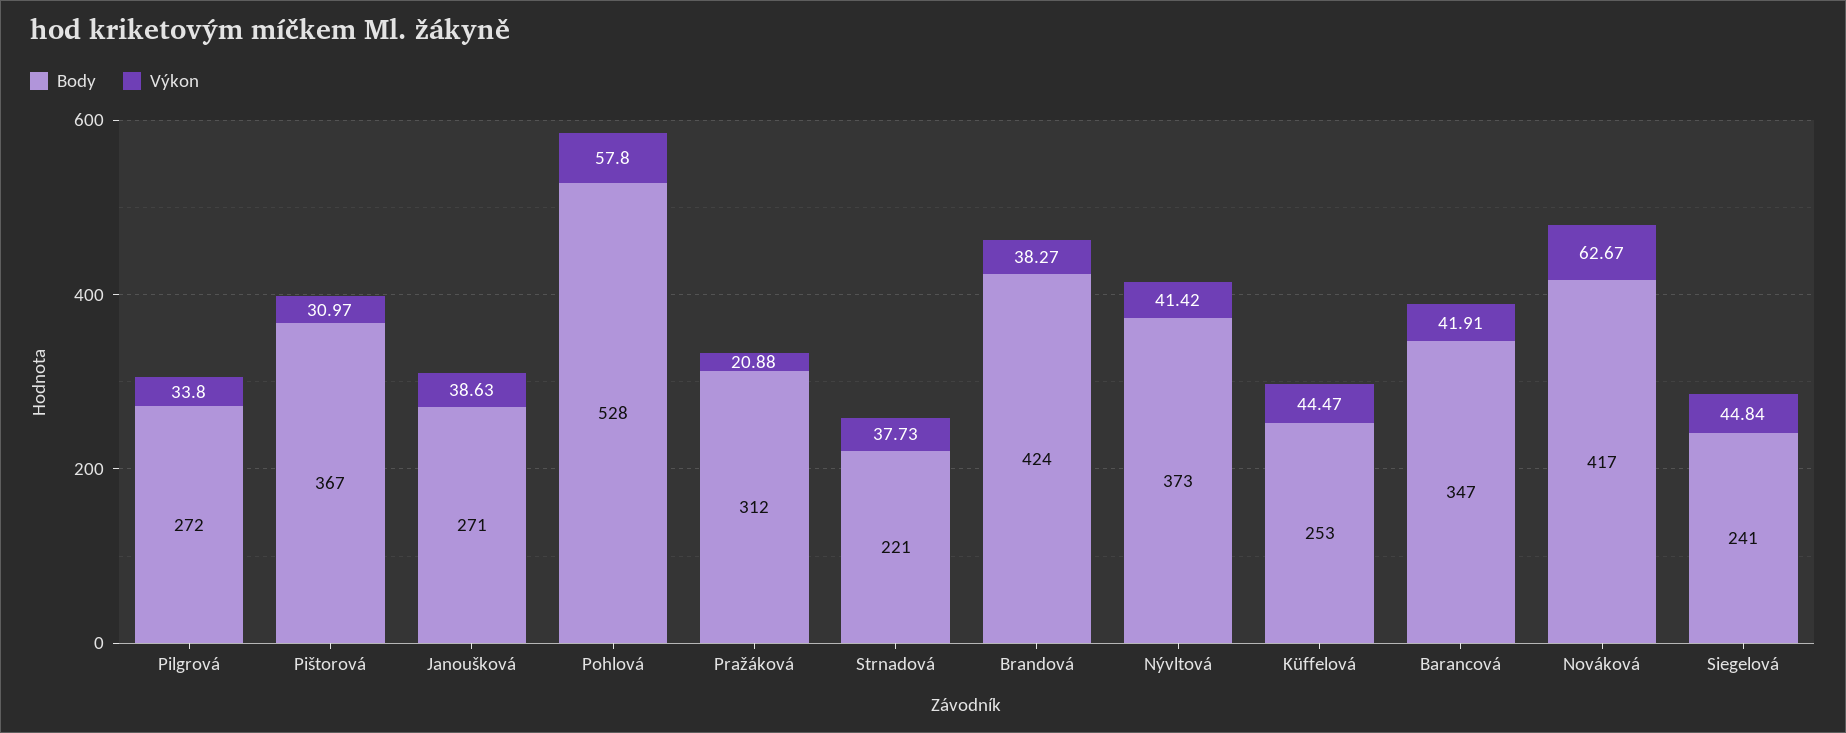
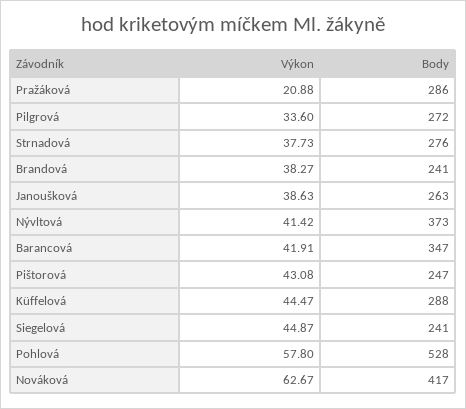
Výkon, Pilgrová: 33.8 -> 33.6
Body, Pištorová: 367 -> 247
Výkon, Pištorová: 30.97 -> 43.08
Body, Janoušková: 271 -> 263
Body, Pražáková: 312 -> 286
Body, Strnadová: 221 -> 276
Body, Brandová: 424 -> 241
Body, Küffelová: 253 -> 288
Výkon, Siegelová: 44.84 -> 44.87

